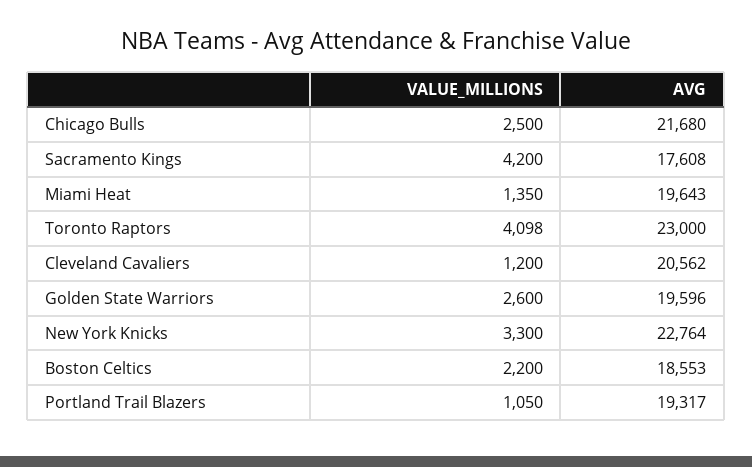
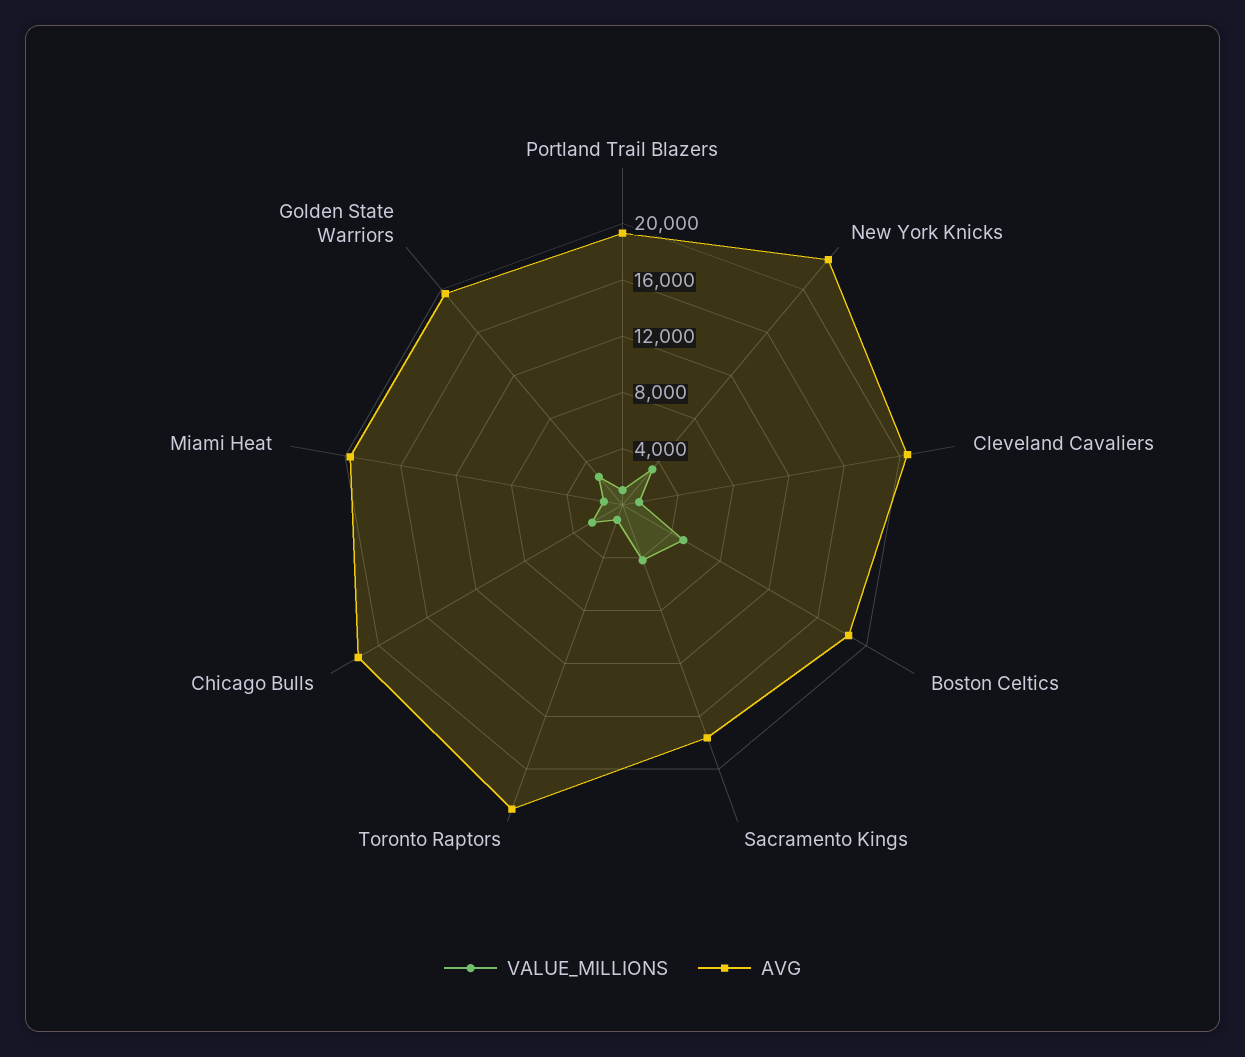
VALUE_MILLIONS, Toronto Raptors: 4098 -> 1000
VALUE_MILLIONS, Boston Celtics: 2200 -> 5000

